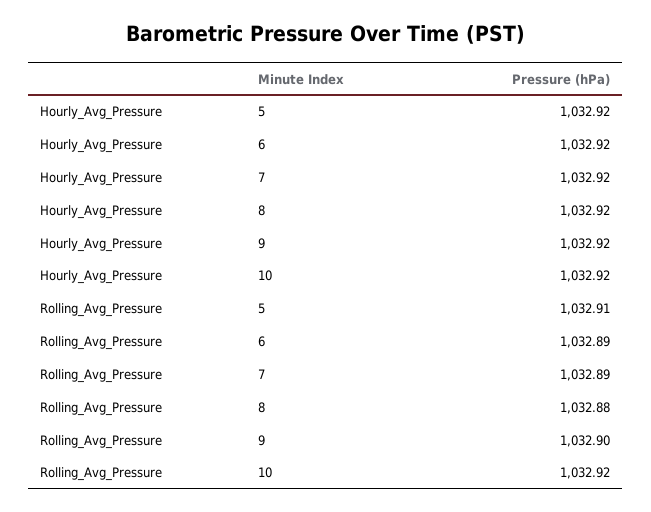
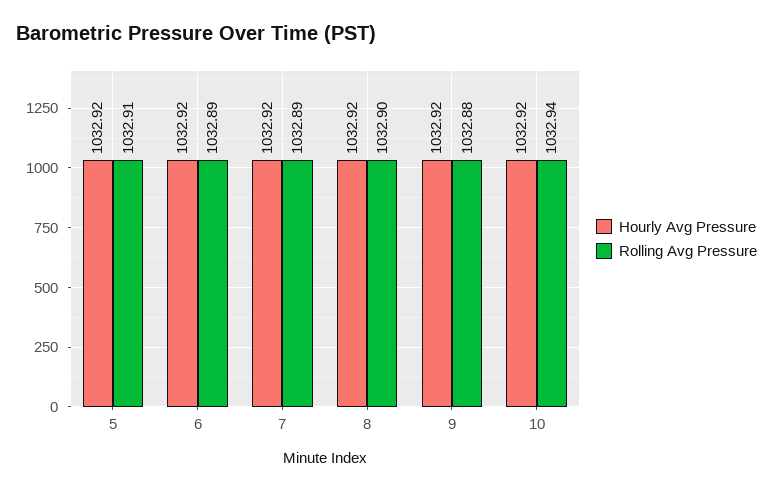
Rolling_Avg_Pressure, 8: 1032.88 -> 1032.9
Rolling_Avg_Pressure, 9: 1032.9 -> 1032.88
Rolling_Avg_Pressure, 10: 1032.92 -> 1032.94

